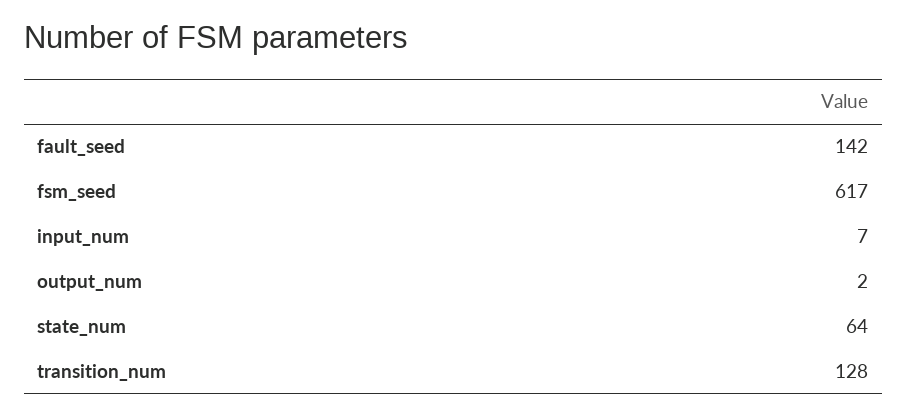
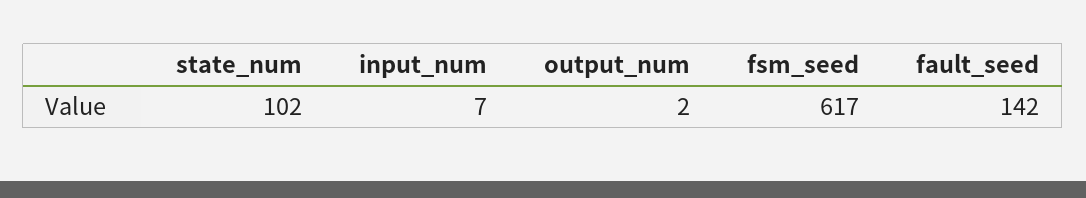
state_num: 64 -> 102
transition_num: 128 -> none

